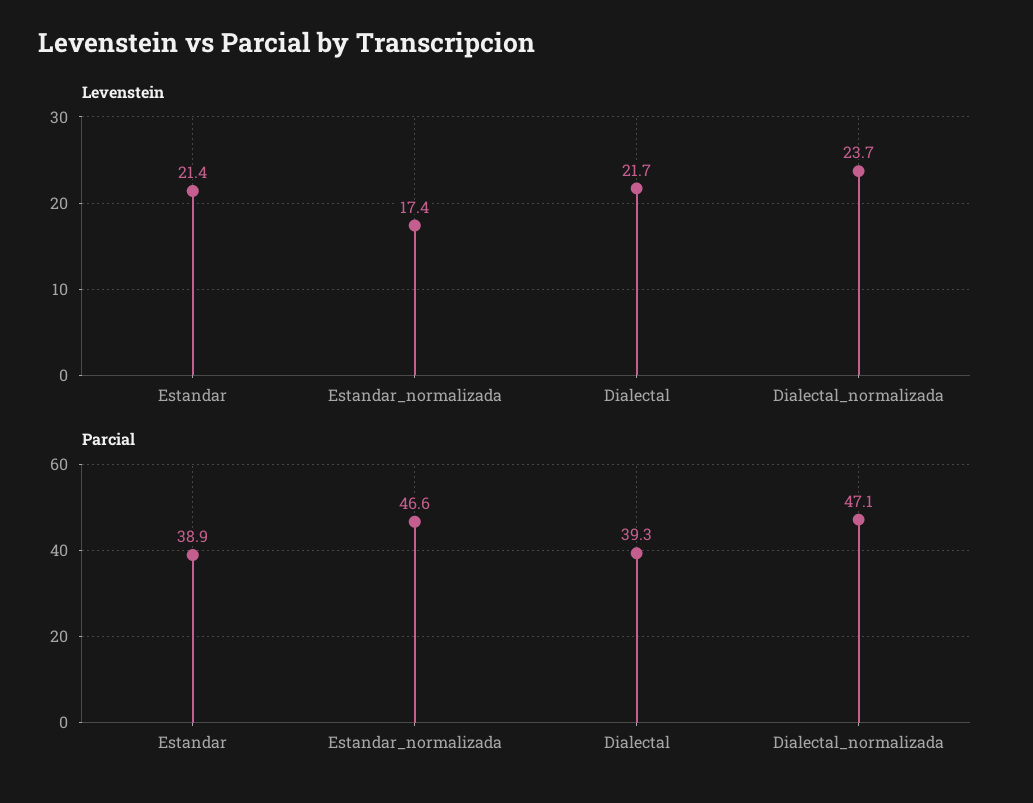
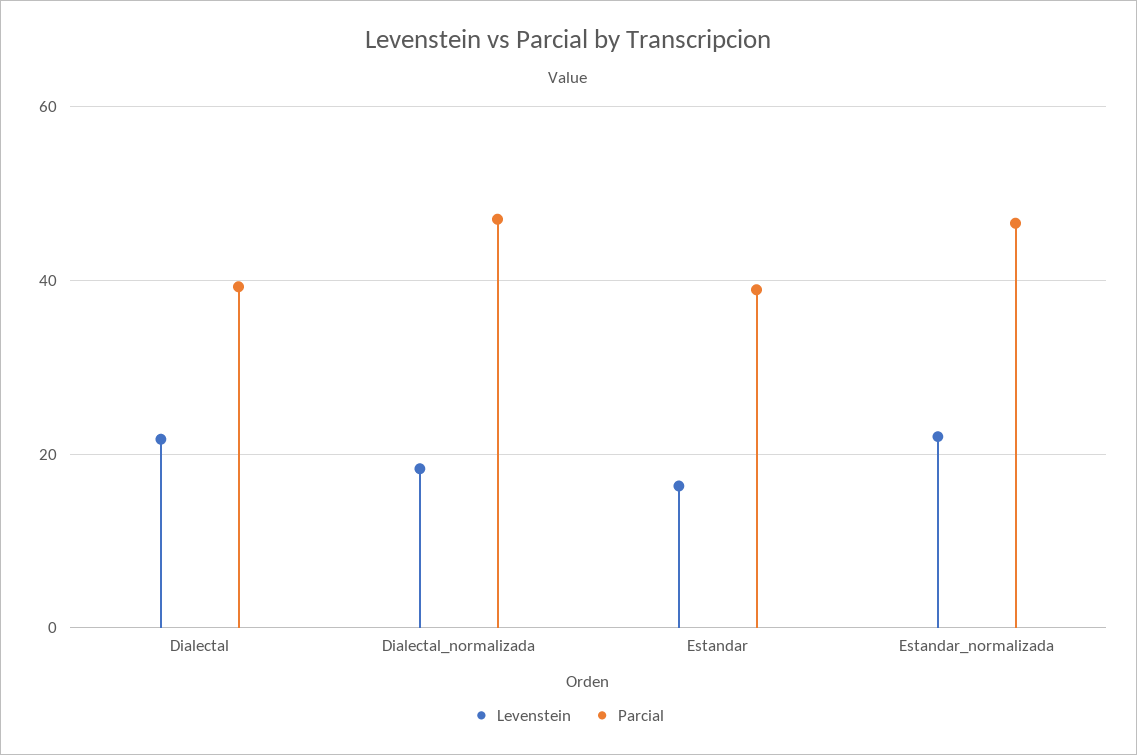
Levenstein, Estandar: 21.4 -> 16
Levenstein, Estandar_normalizada: 17.4 -> 22
Levenstein, Dialectal_normalizada: 23.7 -> 18

